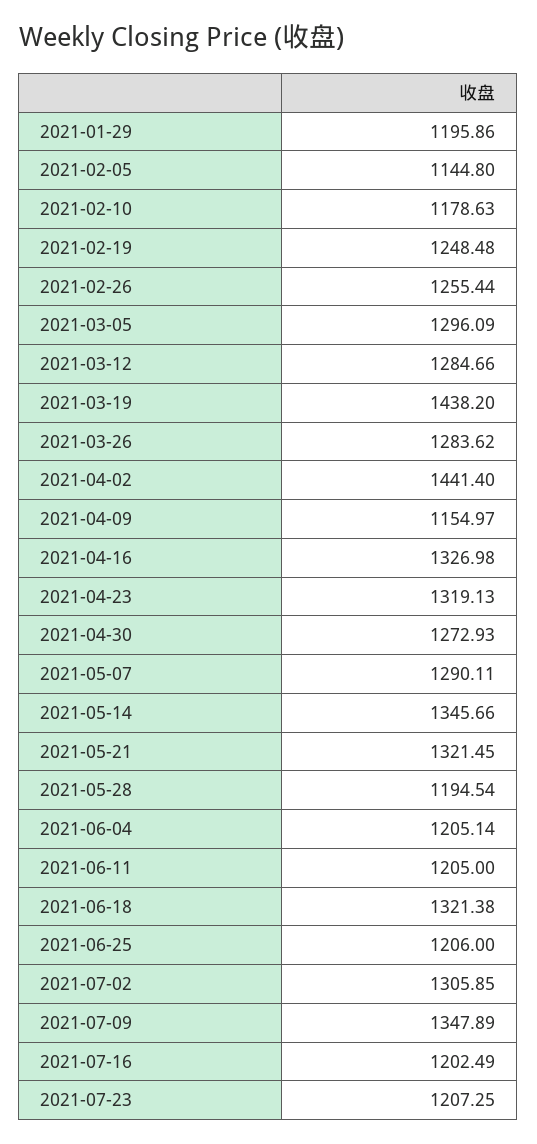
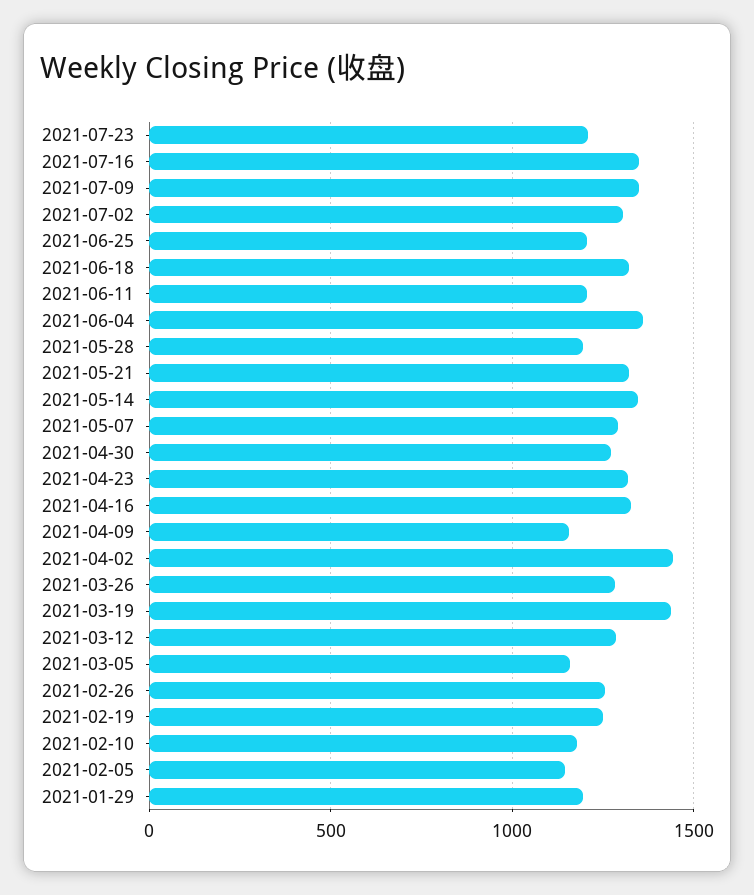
2021-03-05: 1296.09 -> 1150
2021-06-04: 1205.14 -> 1350
2021-07-16: 1202.49 -> 1350

